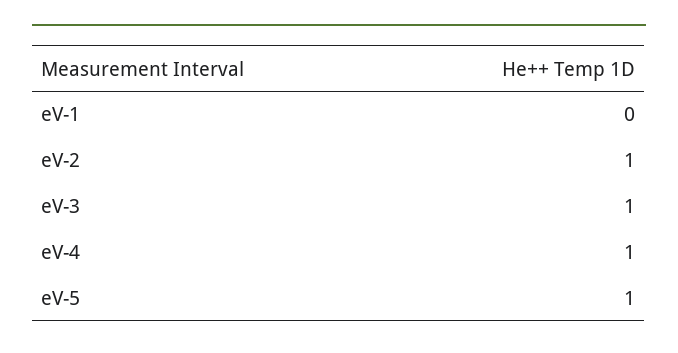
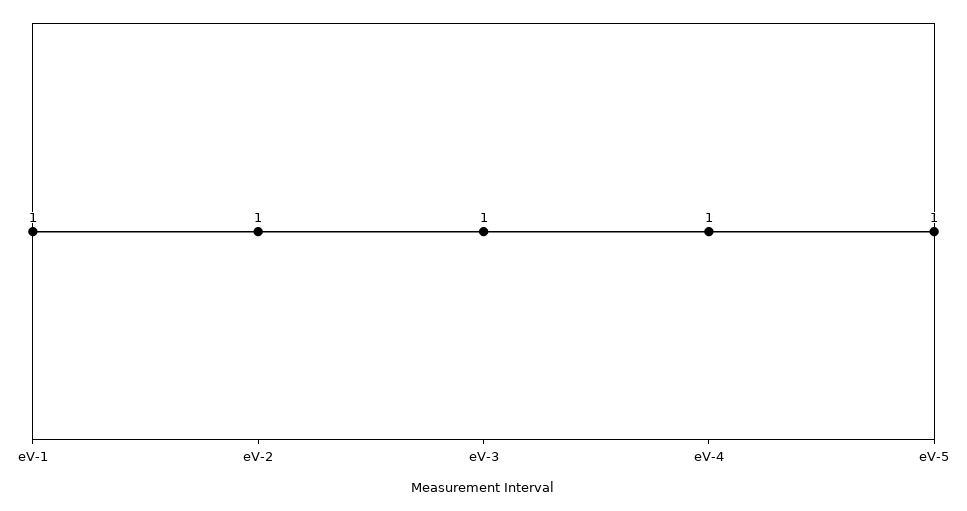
eV-1: 0 -> 1

